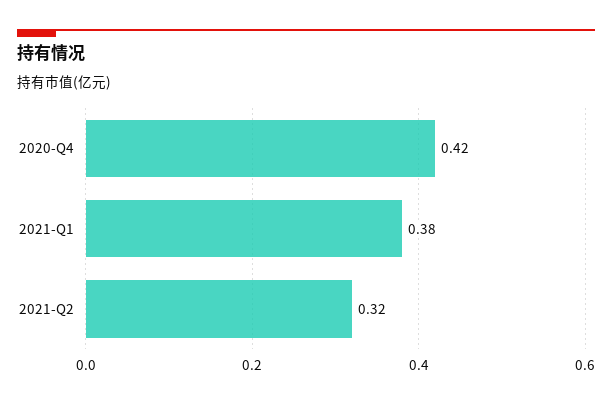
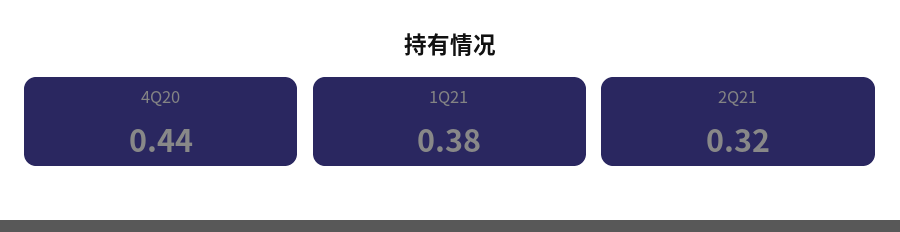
2020-Q4: 0.42 -> 0.44

